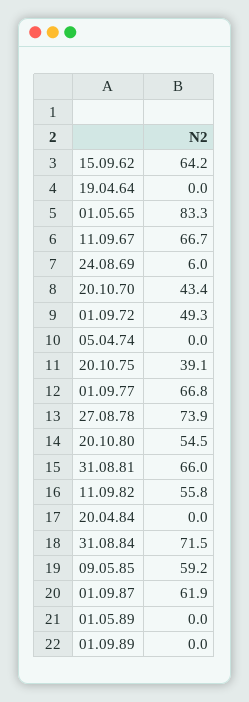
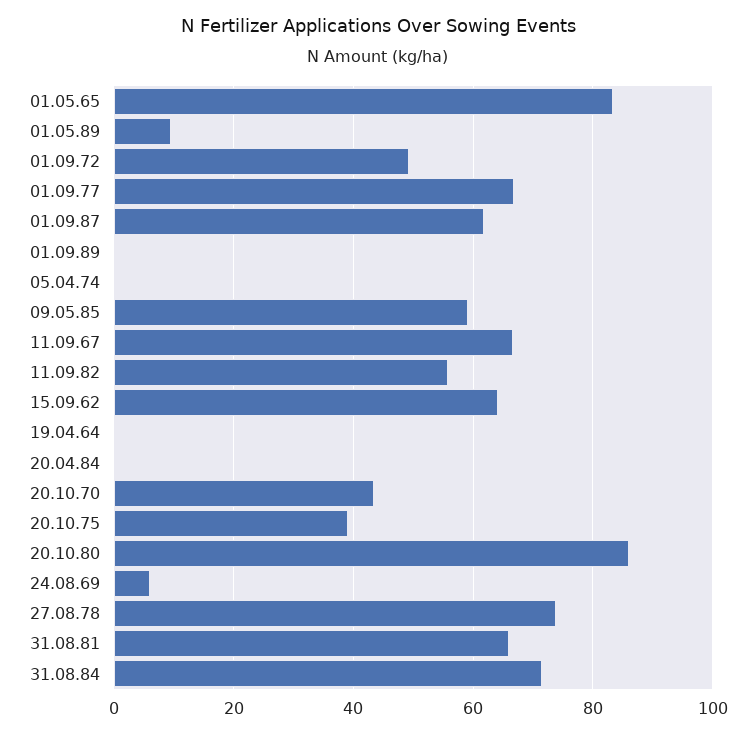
20.10.80: 54.5 -> 86
01.05.89: 0 -> 10

